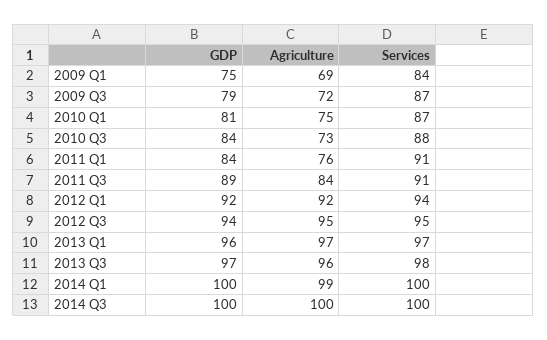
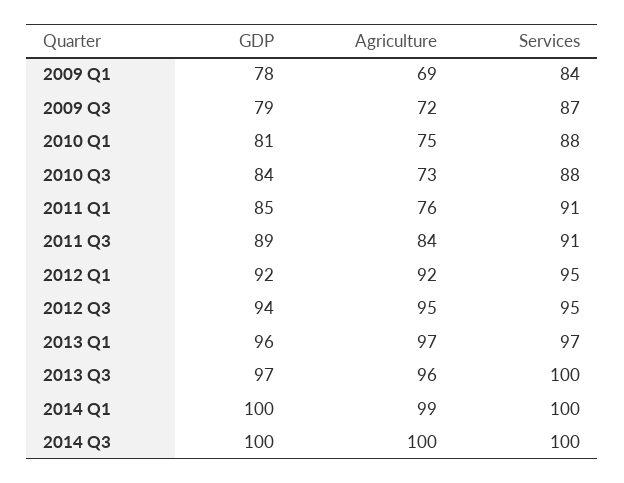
GDP, 2009 Q1: 75 -> 78
Services, 2010 Q1: 87 -> 88
GDP, 2011 Q1: 84 -> 85
Services, 2012 Q1: 94 -> 95
Services, 2013 Q3: 98 -> 100

